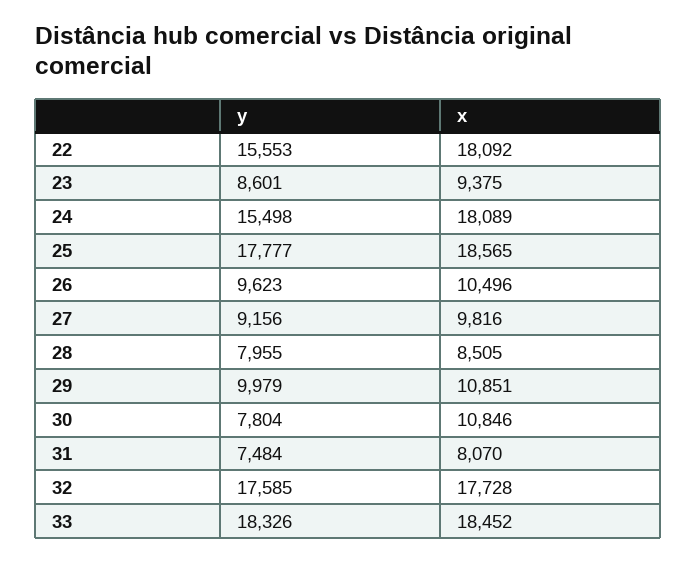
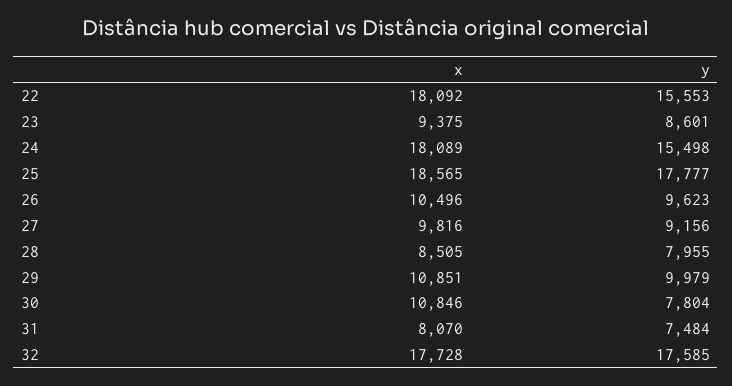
y, 33: 18326 -> none
x, 33: 18452 -> none

